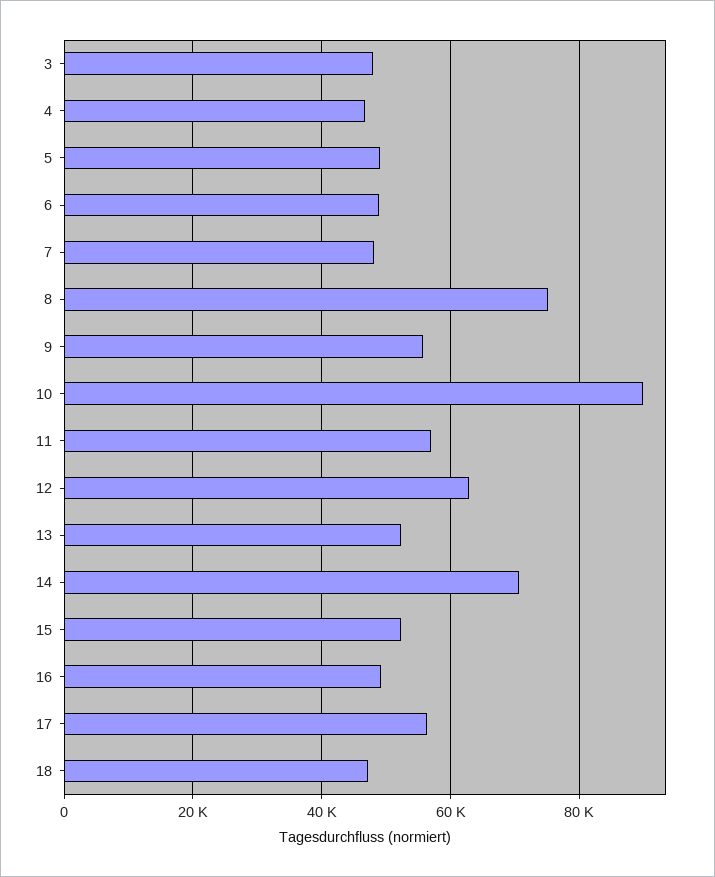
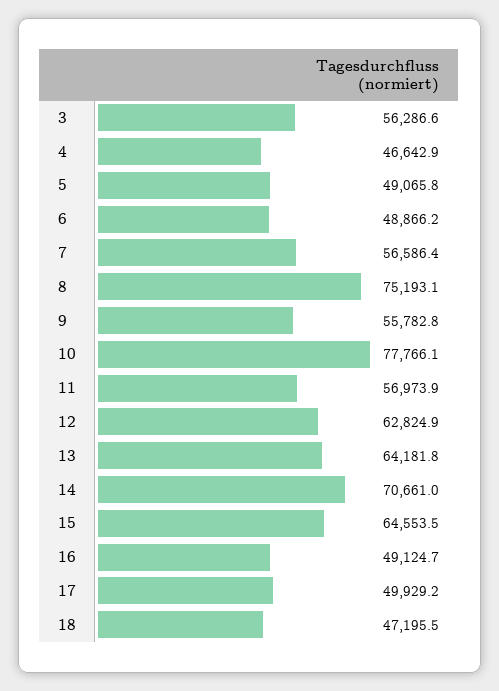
3: 48000 -> 56286.6
7: 48000 -> 56586.4
10: 90000 -> 77766.1
13: 52000 -> 64181.8
15: 52000 -> 64553.5
17: 56000 -> 49929.2

